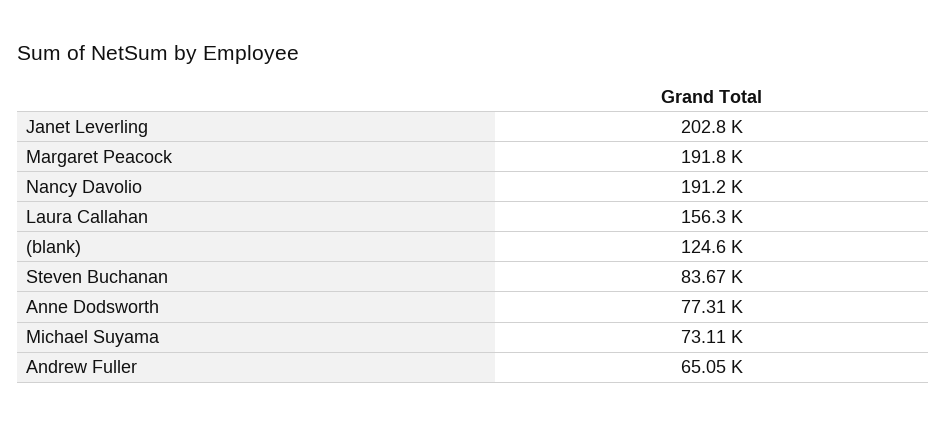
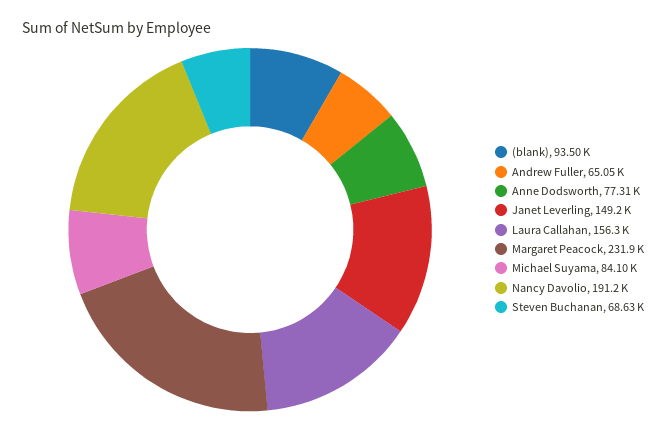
Janet Leverling: 202800 -> 149200
Margaret Peacock: 191800 -> 231900
(blank): 124600 -> 93500
Steven Buchanan: 83670 -> 68630
Michael Suyama: 73110 -> 84100

